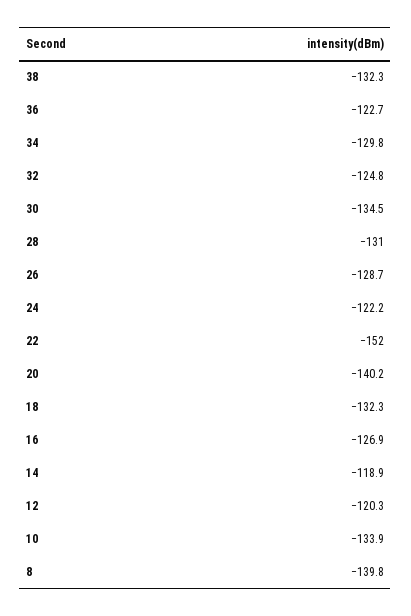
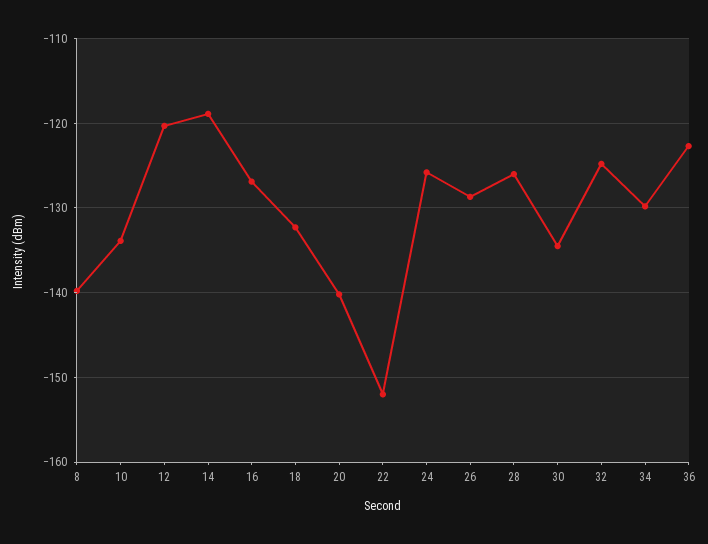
38: -132.3 -> none
28: -131 -> -126
24: -122.2 -> -126

